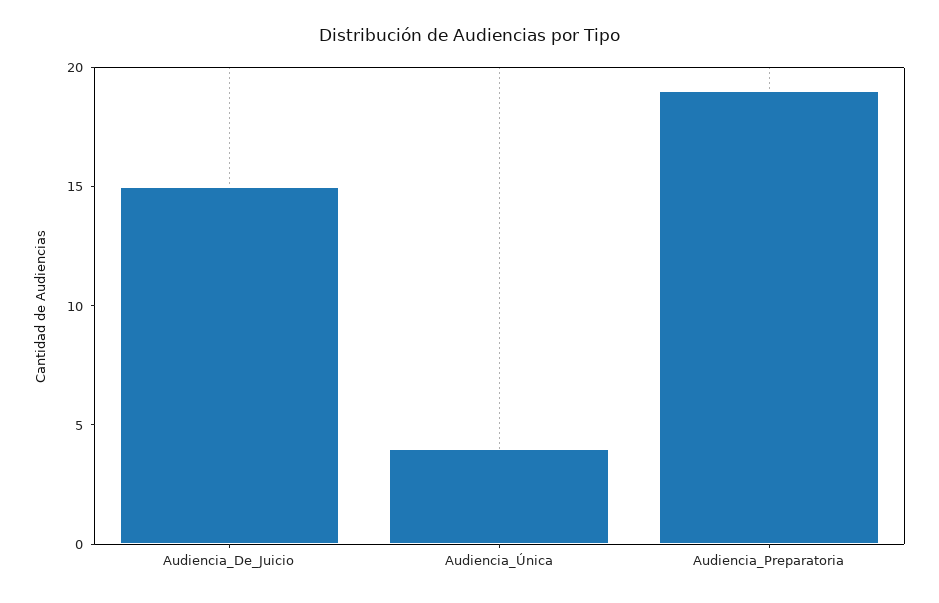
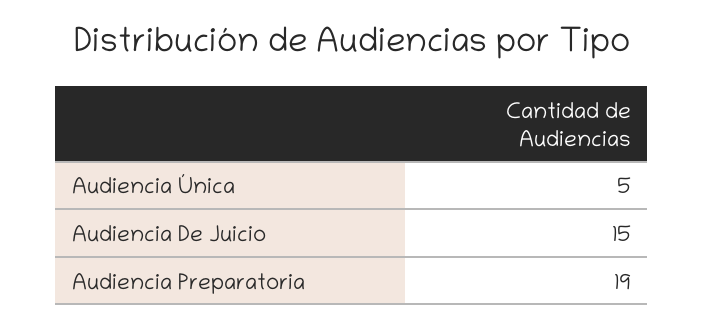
Audiencia_Única: 4 -> 5

